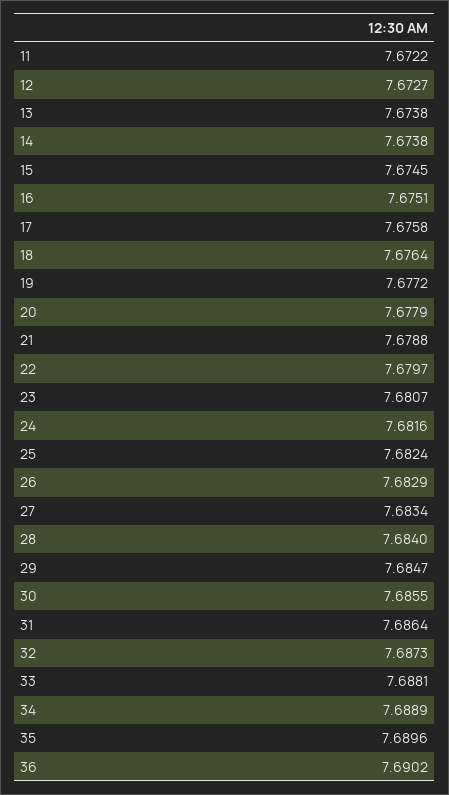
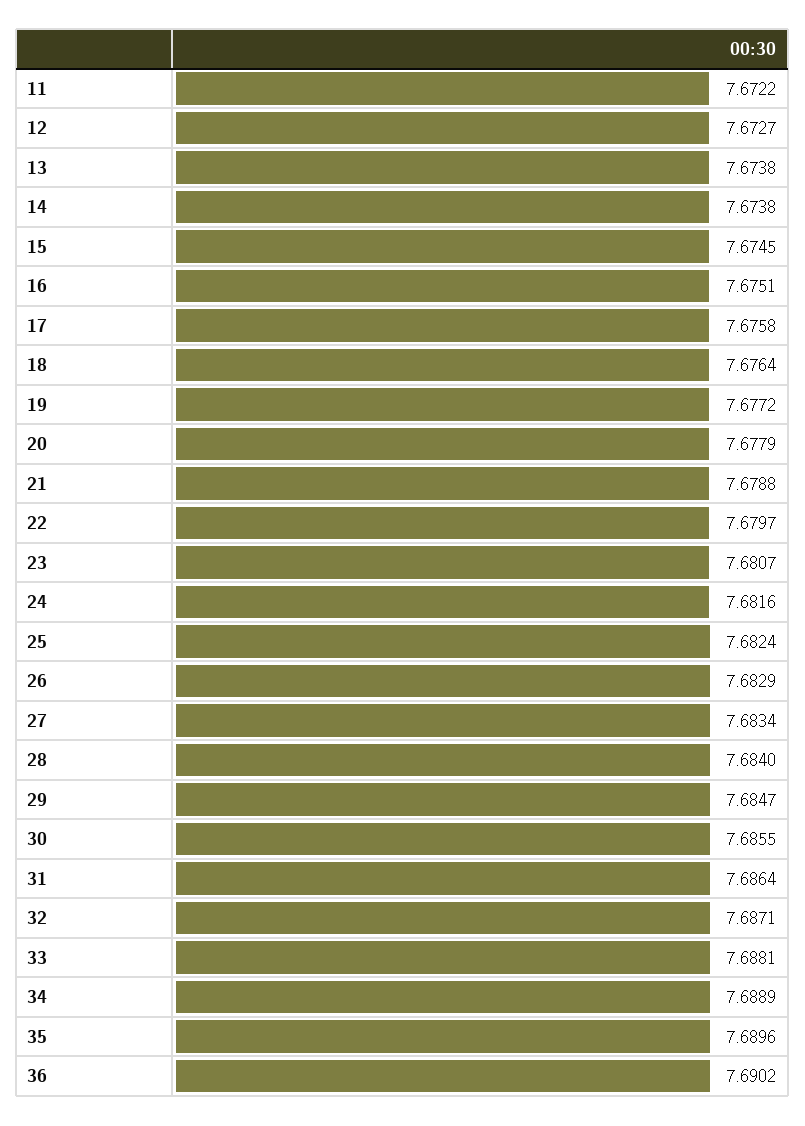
32: 7.6873 -> 7.6871

